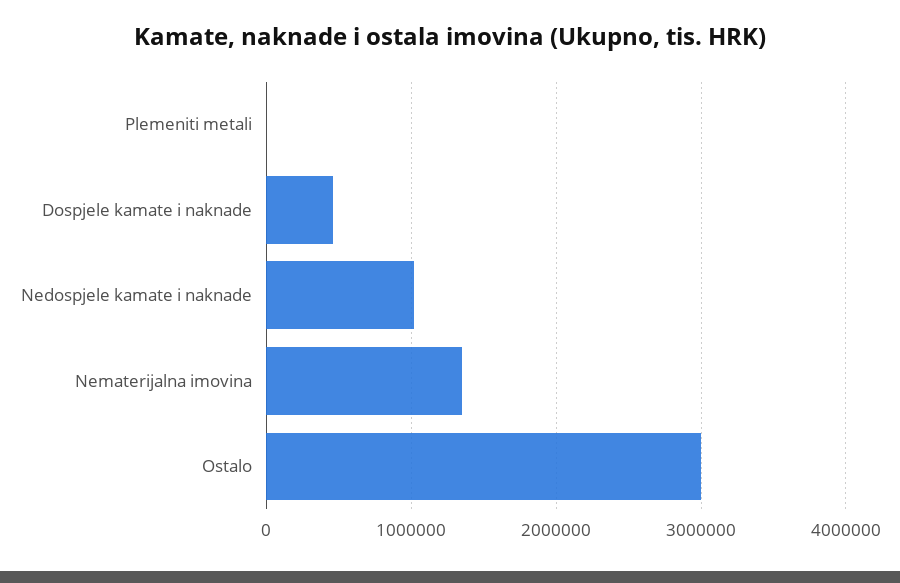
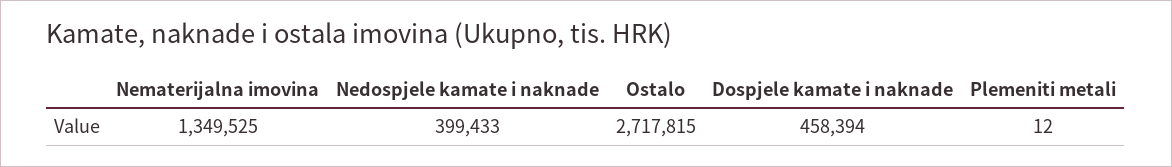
Nedospjele kamate i naknade: 1000000 -> 399433
Ostalo: 3000000 -> 2717815

